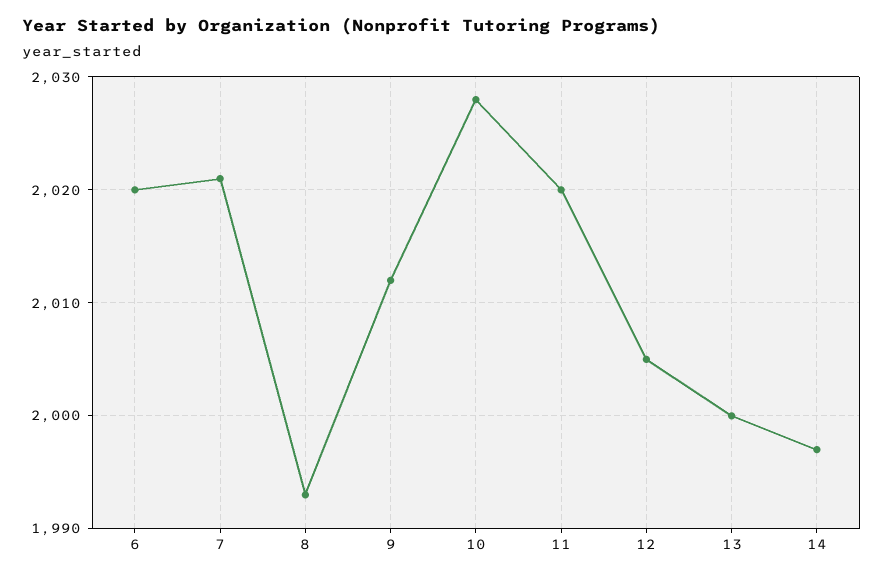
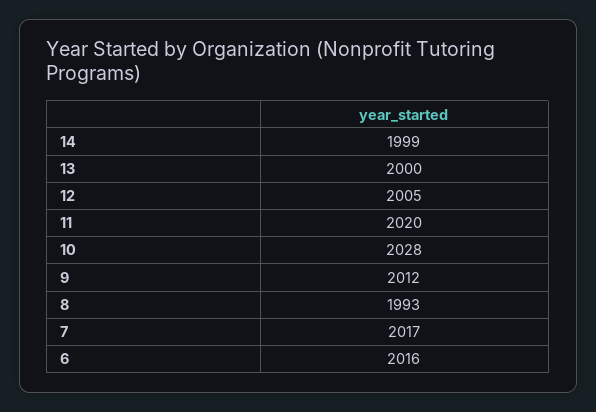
6: 2020 -> 2016
7: 2021 -> 2017
14: 1997 -> 1999

